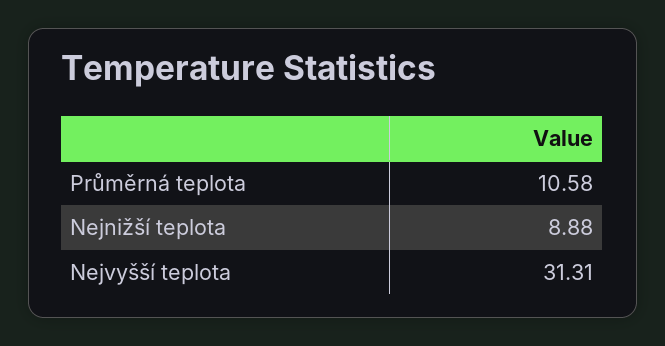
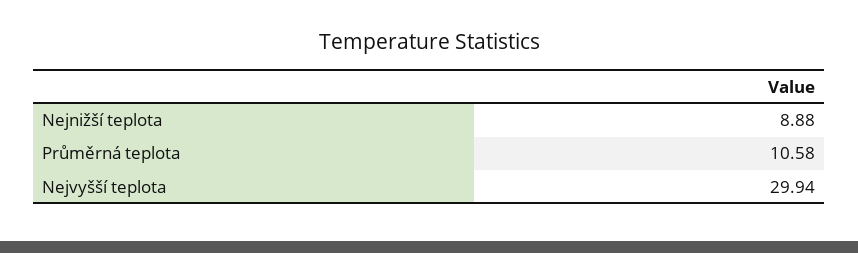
Nejvyšší teplota: 31.31 -> 29.94

